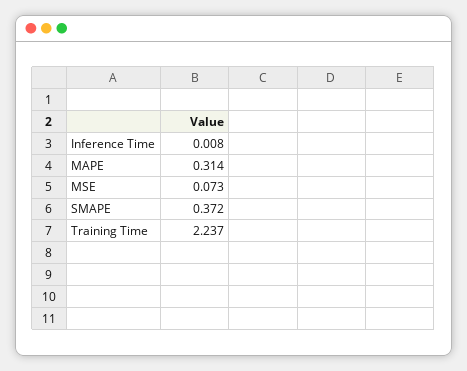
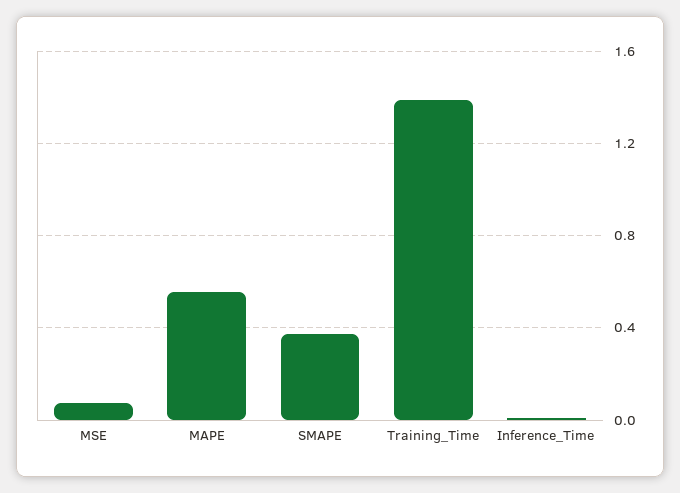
MAPE: 0.314 -> 0.55
Training Time: 2.237 -> 1.4

